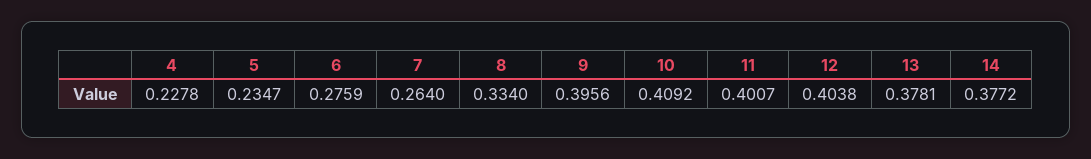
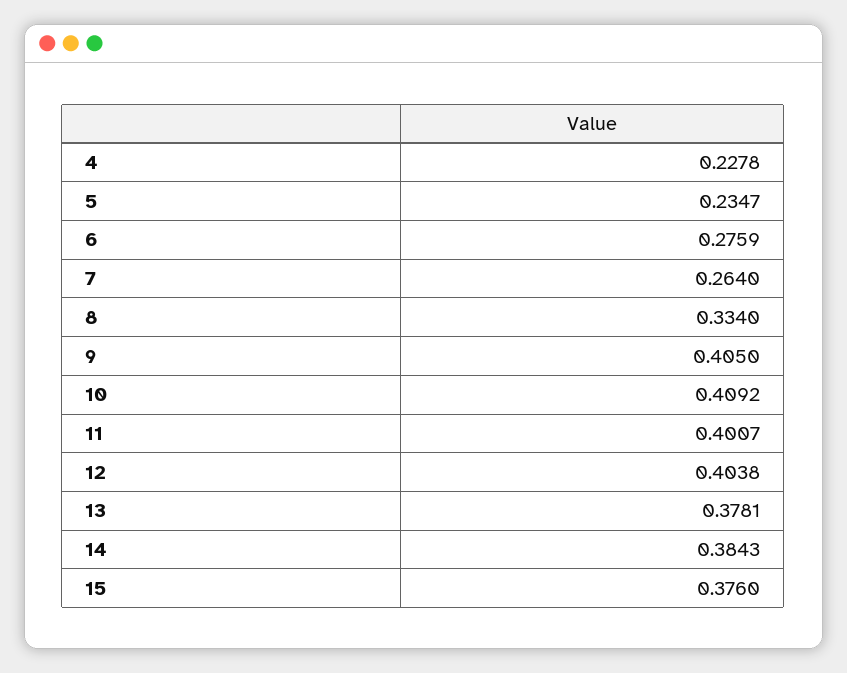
9: 0.3956 -> 0.405
14: 0.3772 -> 0.3843
15: none -> 0.376

